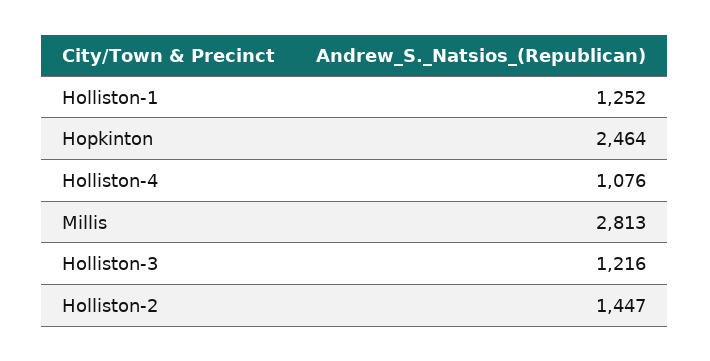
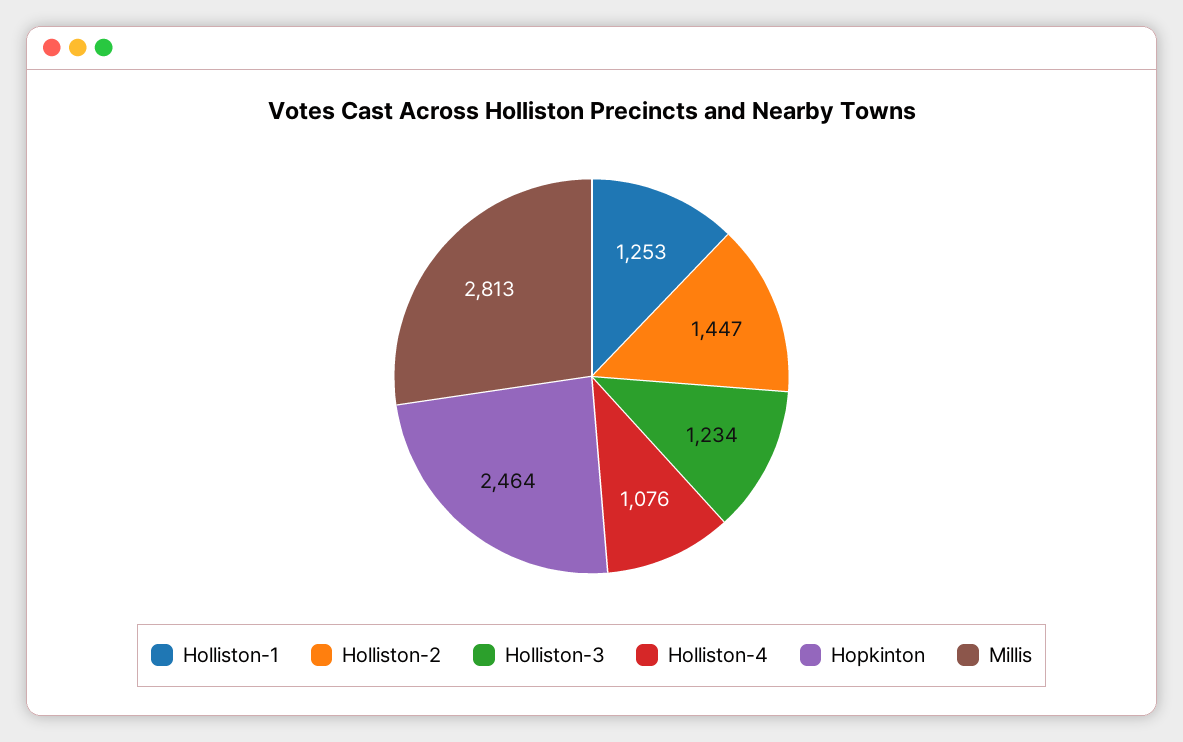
Holliston-1: 1252 -> 1253
Holliston-3: 1216 -> 1234

